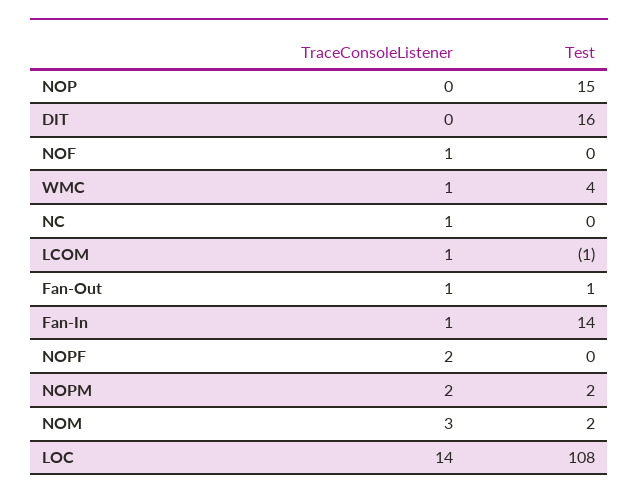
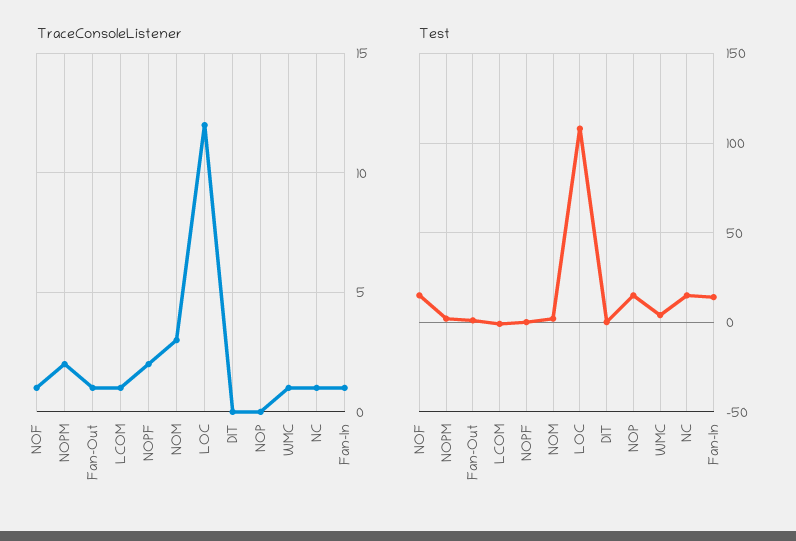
Test, DIT: 16 -> 0
Test, NOF: 0 -> 15
Test, NC: 0 -> 15
TraceConsoleListener, LOC: 14 -> 12

